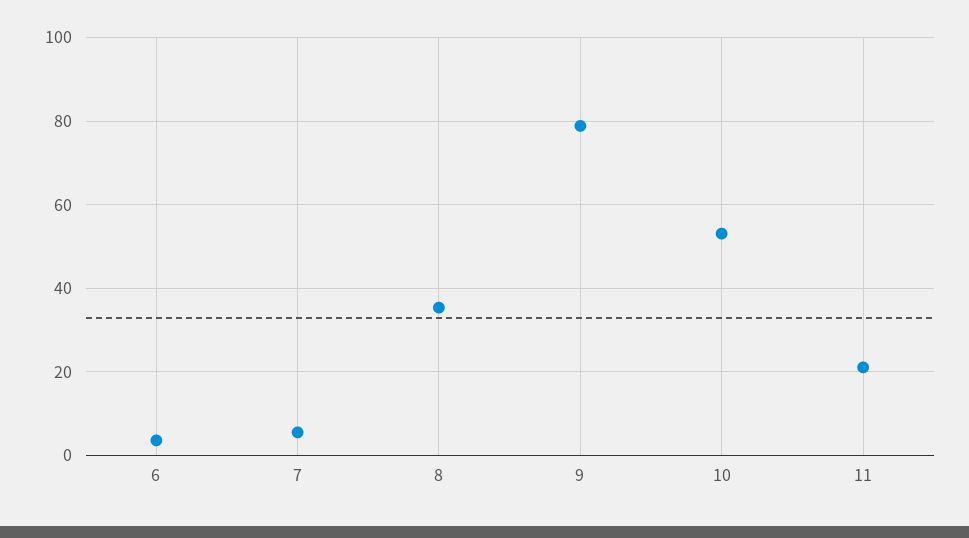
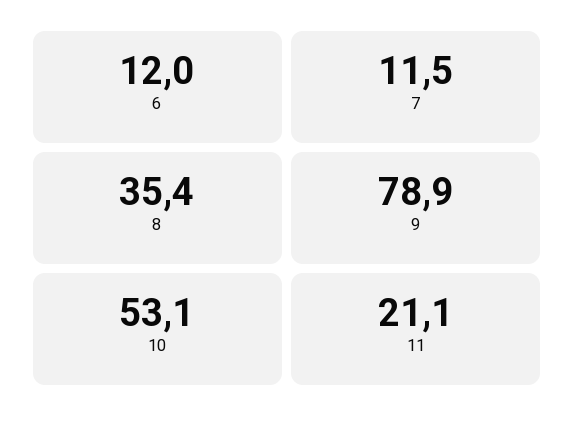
6: 4 -> 12
7: 6 -> 11.5

